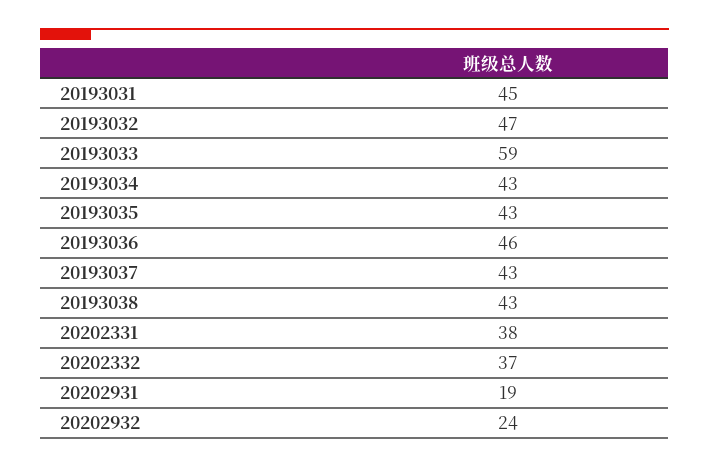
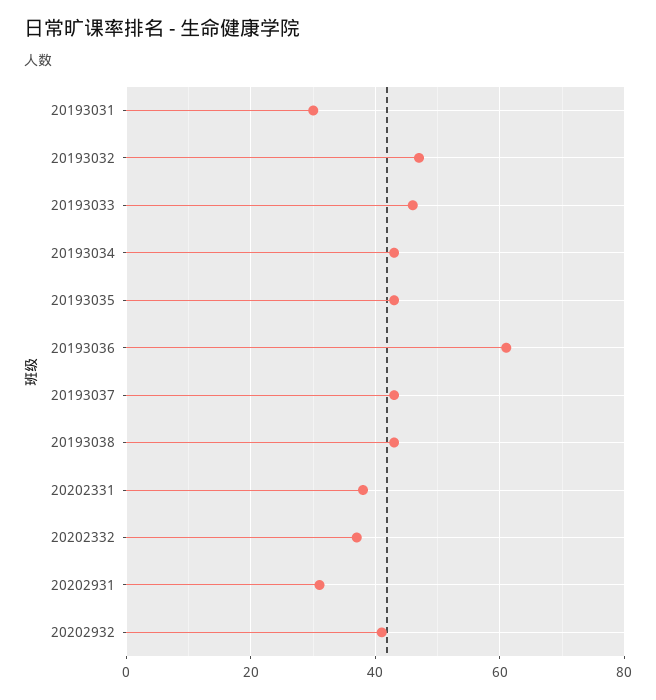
20193031: 45 -> 30
20193033: 59 -> 45
20193036: 46 -> 60
20202931: 19 -> 30
20202932: 24 -> 40

